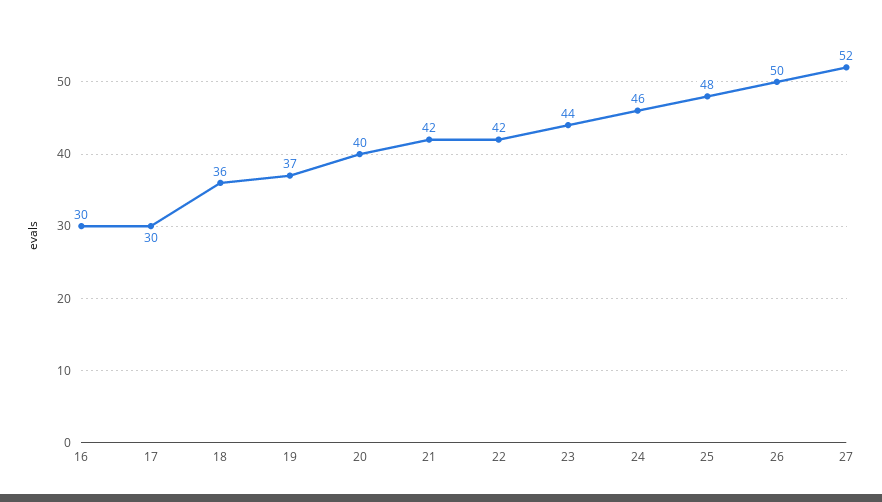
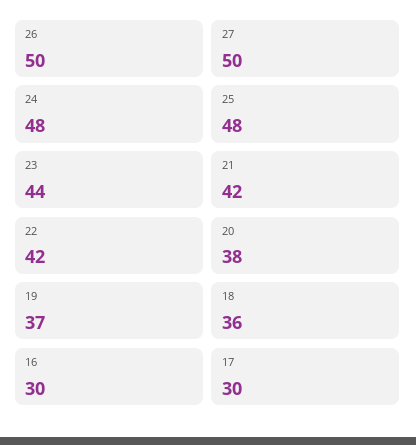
20: 40 -> 38
24: 46 -> 48
27: 52 -> 50

